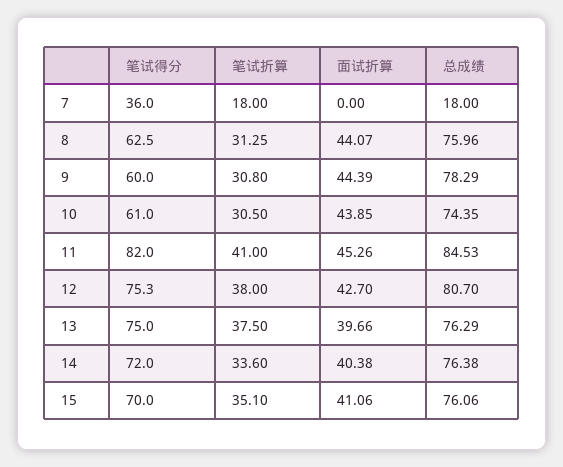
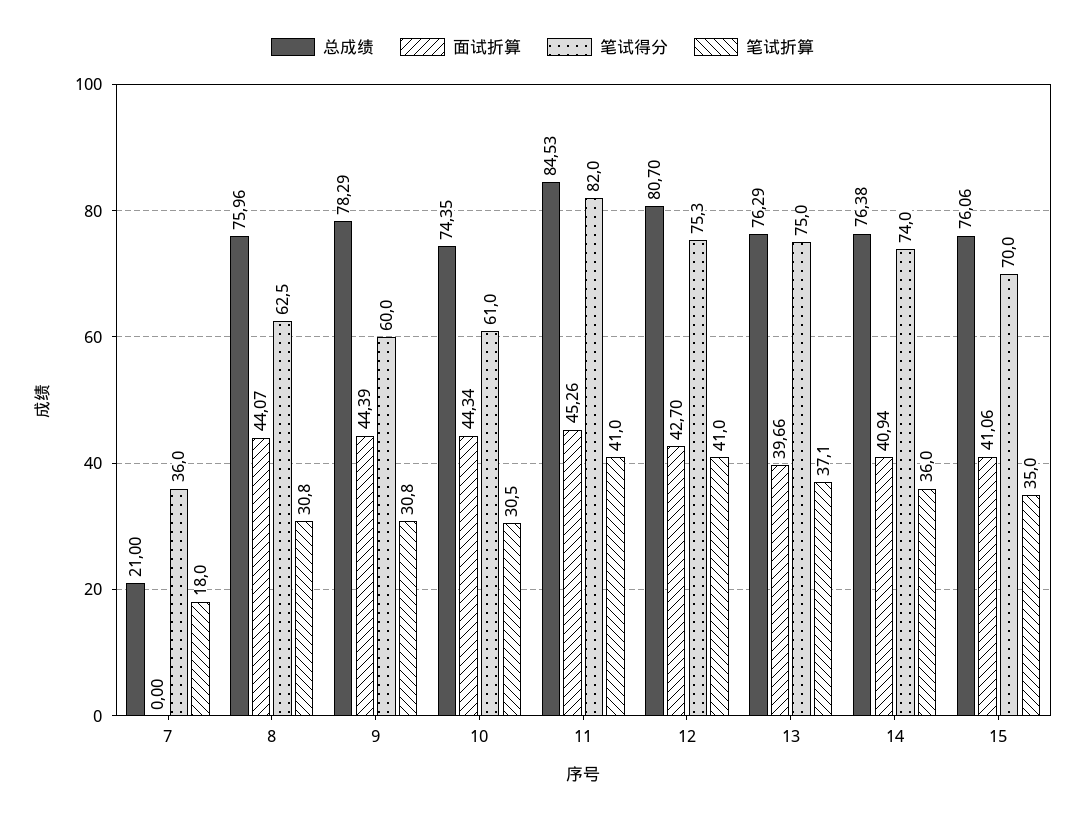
总成绩, 7: 18 -> 21
笔试折算, 8: 31.25 -> 30.8
面试折算, 10: 43.85 -> 44.34
笔试折算, 12: 38 -> 41
笔试折算, 13: 37.5 -> 37.1
笔试得分, 14: 72 -> 74
笔试折算, 14: 33.6 -> 36
面试折算, 14: 40.38 -> 40.94
笔试折算, 15: 35.1 -> 35

